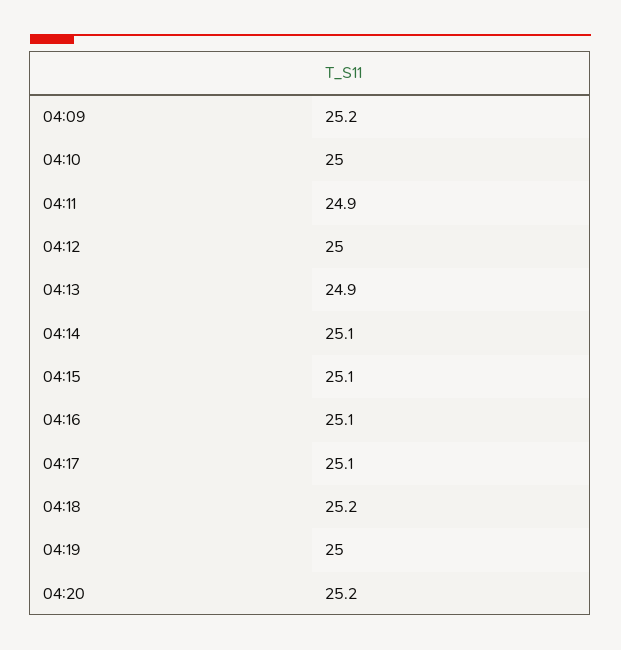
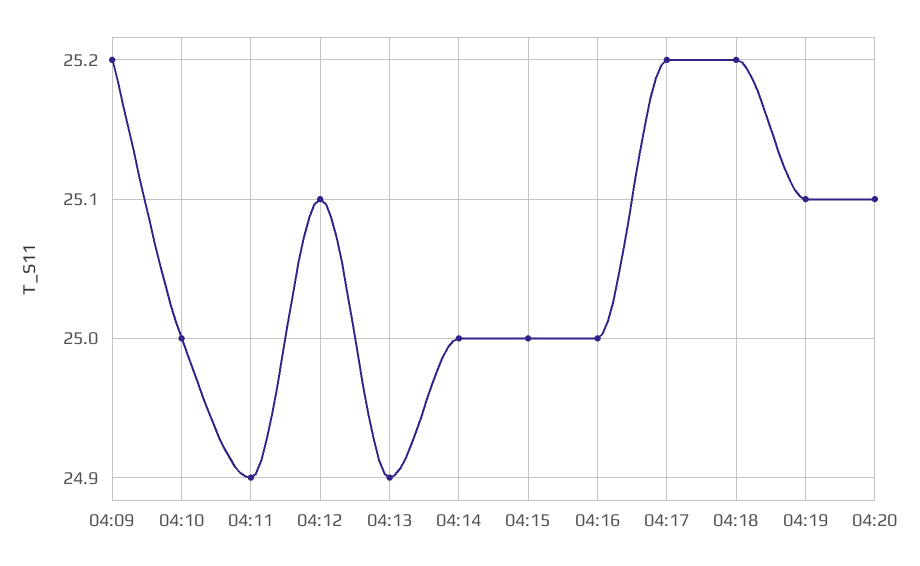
04:12: 25 -> 25.1
04:14: 25.1 -> 25
04:15: 25.1 -> 25
04:16: 25.1 -> 25
04:17: 25.1 -> 25.2
04:19: 25 -> 25.1
04:20: 25.2 -> 25.1

